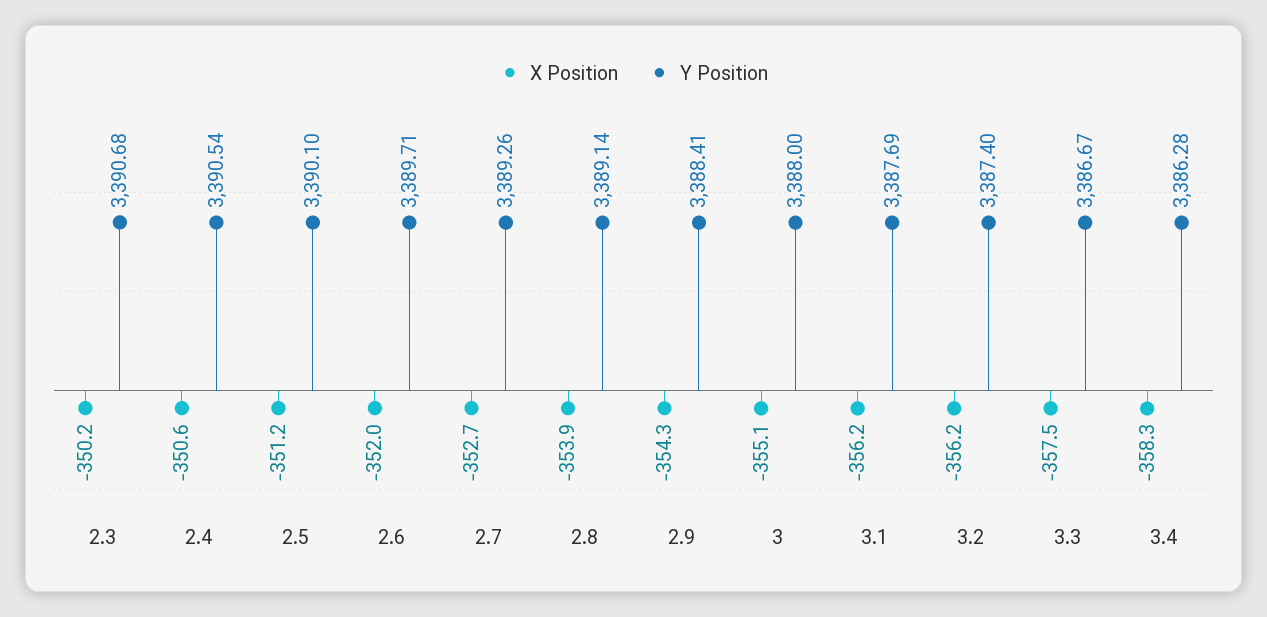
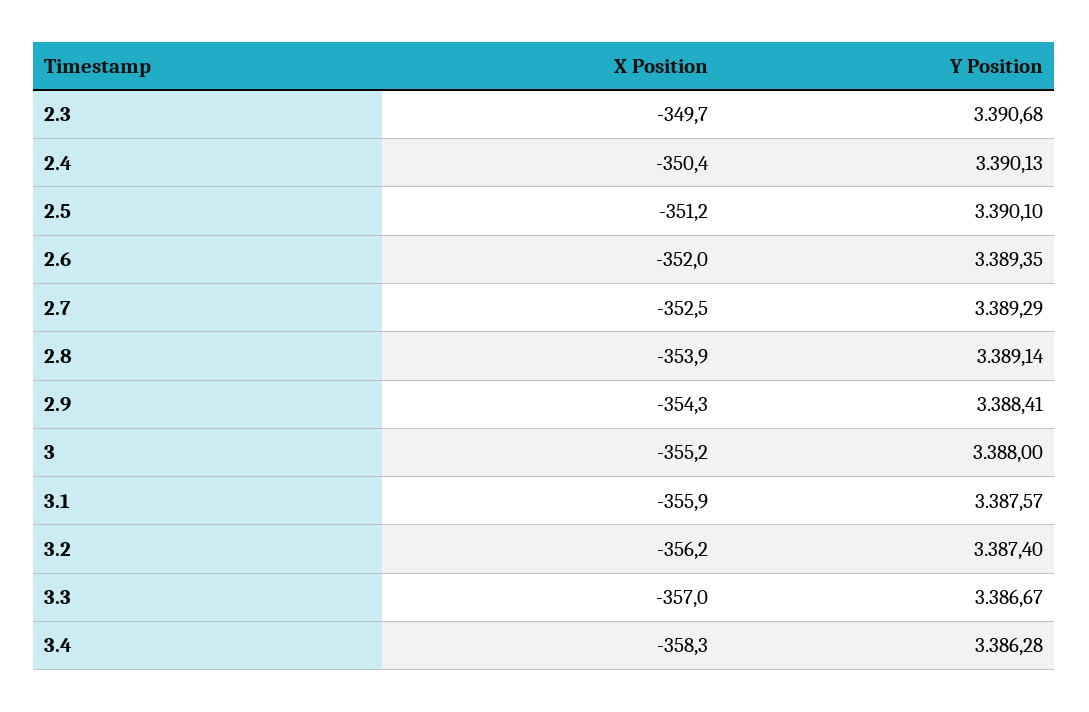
X Position, 2.3: -350.2 -> -349.7
X Position, 2.4: -350.6 -> -350.4
Y Position, 2.4: 3390.54 -> 3390.13
Y Position, 2.6: 3389.71 -> 3389.35
X Position, 2.7: -352.7 -> -352.5
Y Position, 2.7: 3389.26 -> 3389.29
X Position, 3: -355.1 -> -355.2
X Position, 3.1: -356.2 -> -355.9
Y Position, 3.1: 3387.69 -> 3387.57
X Position, 3.3: -357.5 -> -357

